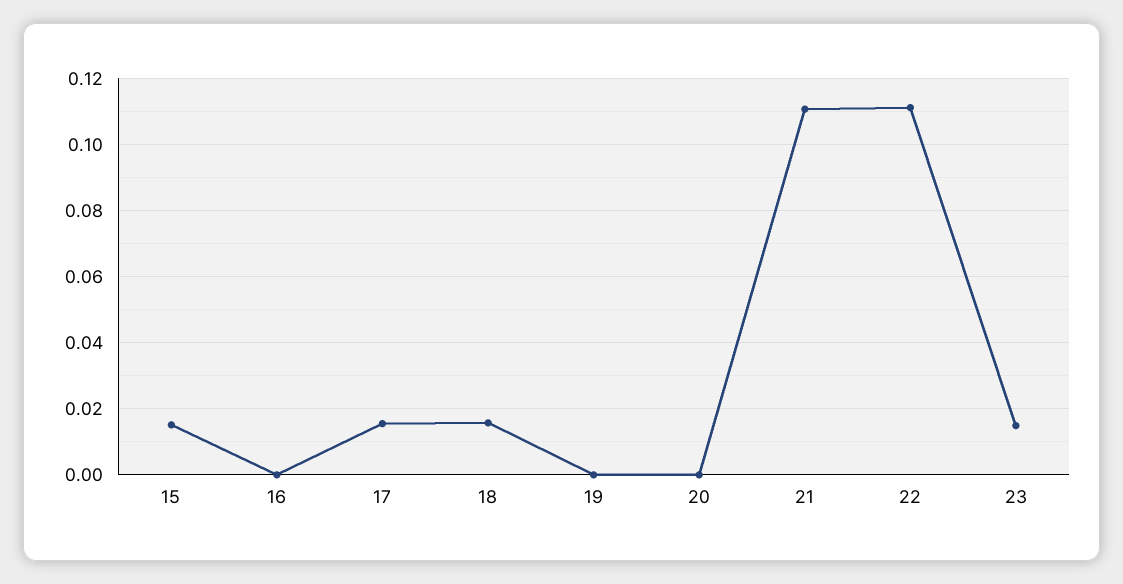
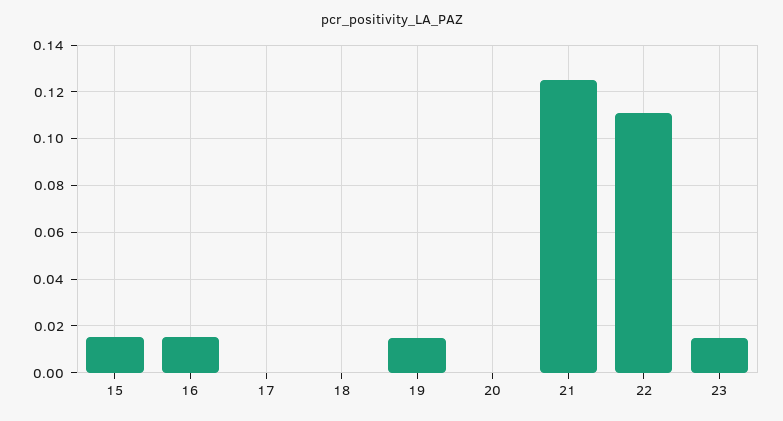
16: 0 -> 0.015
17: 0.016 -> 0
18: 0.016 -> 0
19: 0 -> 0.015
21: 0.11 -> 0.125

